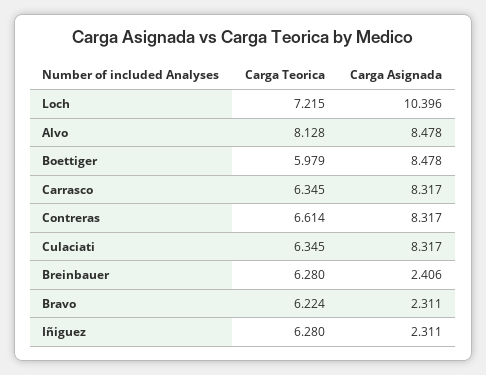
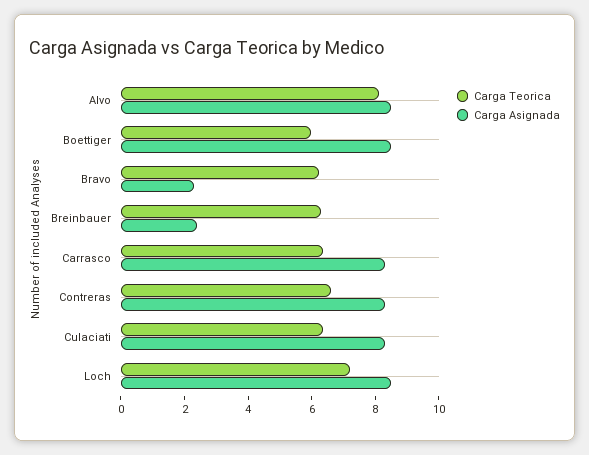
Carga Asignada, Loch: 10.396 -> 8.5
Carga Teorica, Iñiguez: 6.28 -> none
Carga Asignada, Iñiguez: 2.311 -> none

